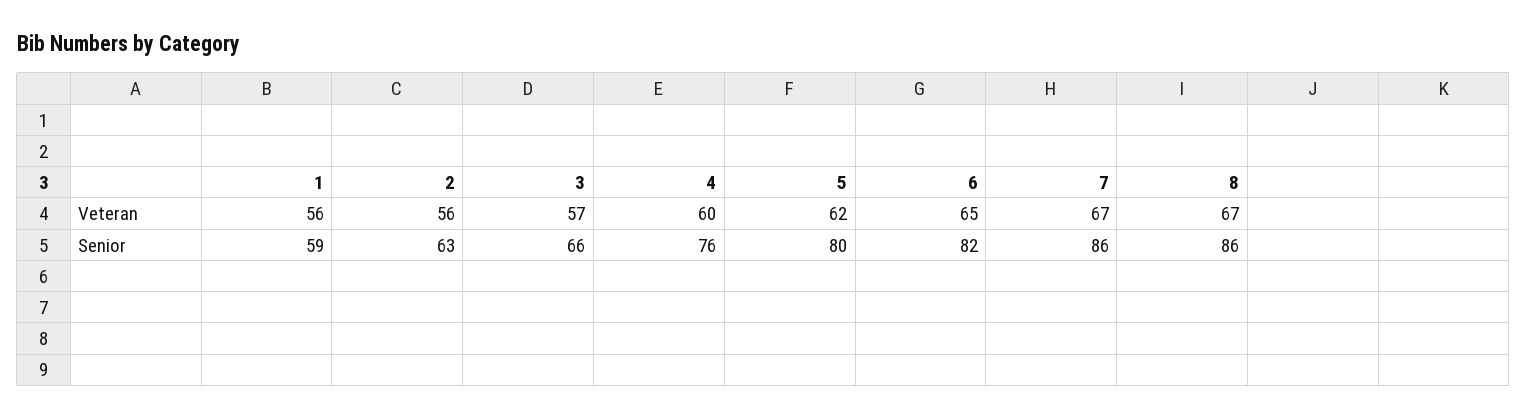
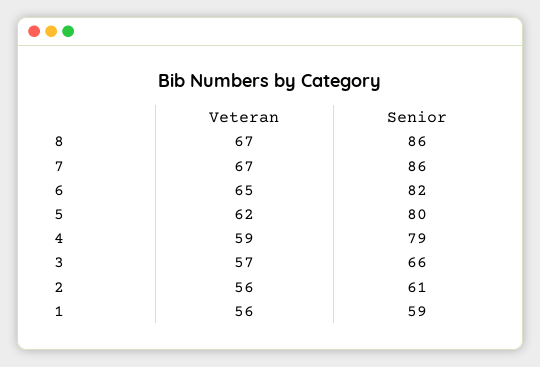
4, Veteran: 60 -> 59
2, Senior: 63 -> 61
4, Senior: 76 -> 79

